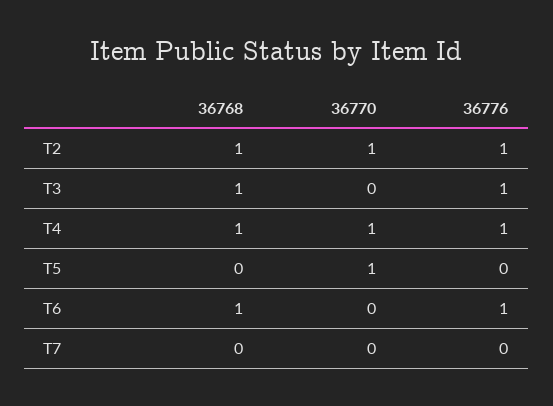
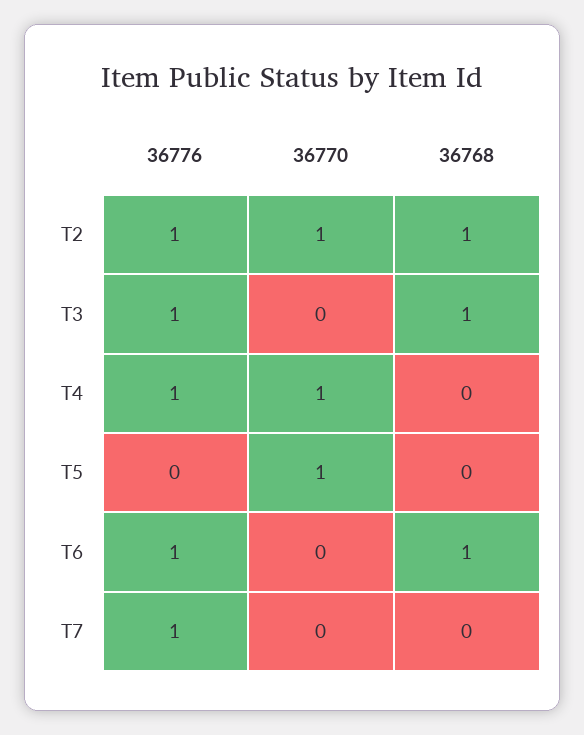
36768, T4: 1 -> 0
36776, T7: 0 -> 1

